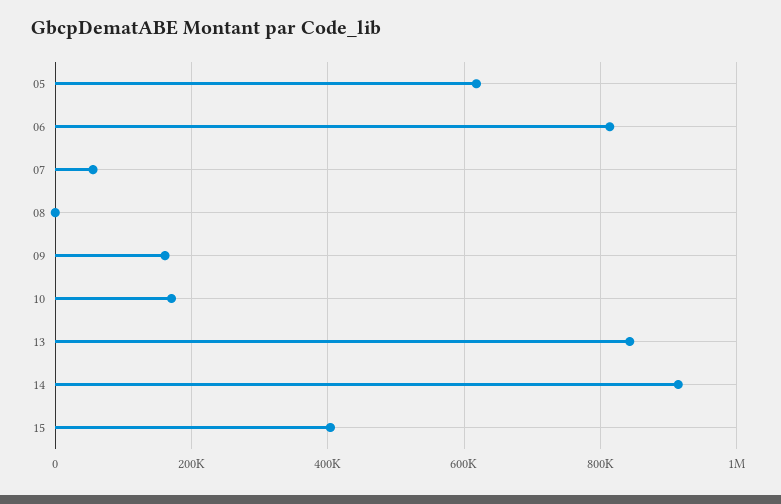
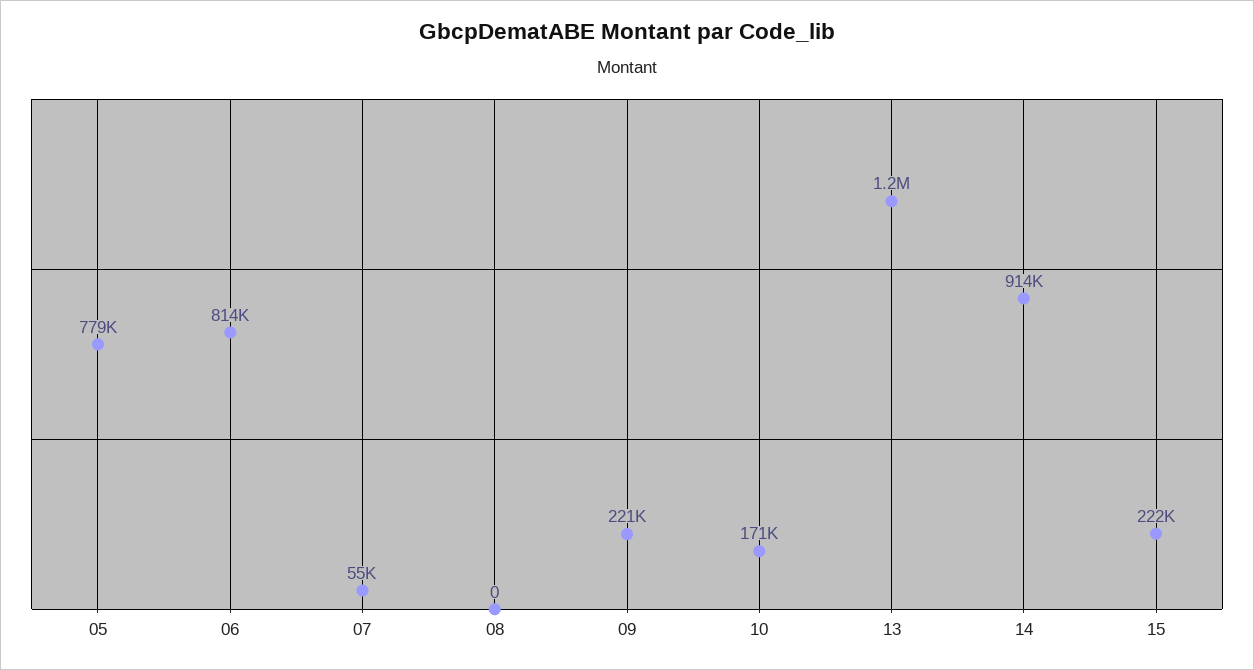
05: 620000 -> 779000
09: 160000 -> 221000
13: 840000 -> 1200000
15: 400000 -> 222000

